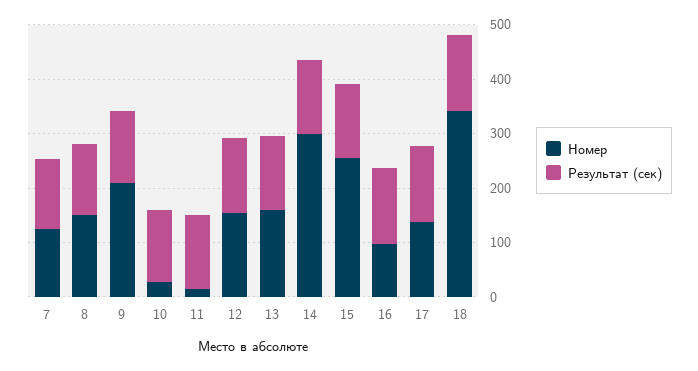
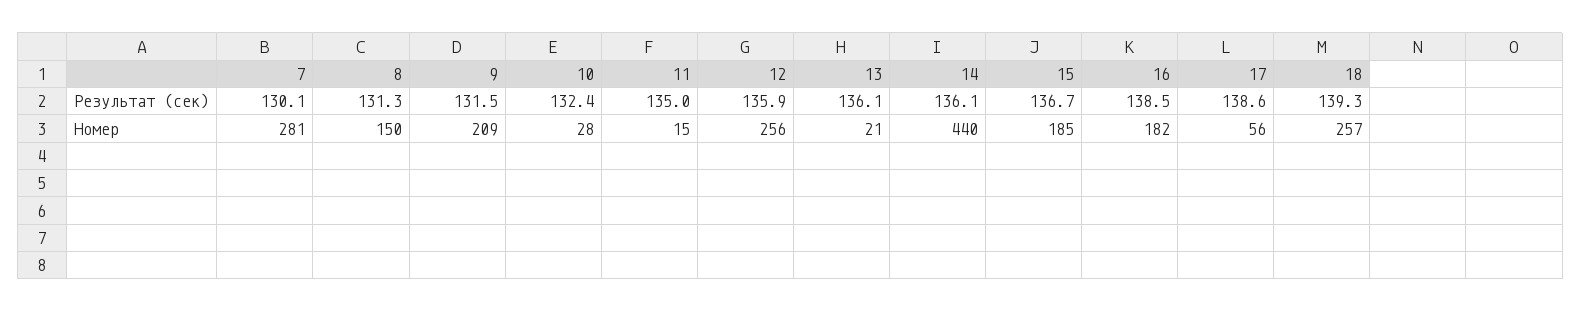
Номер, 7: 120 -> 281
Номер, 12: 160 -> 256
Номер, 13: 160 -> 21
Номер, 14: 300 -> 440
Номер, 15: 260 -> 185
Номер, 16: 100 -> 182
Номер, 17: 140 -> 56
Номер, 18: 340 -> 257

